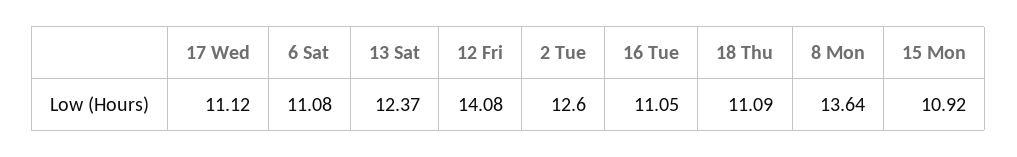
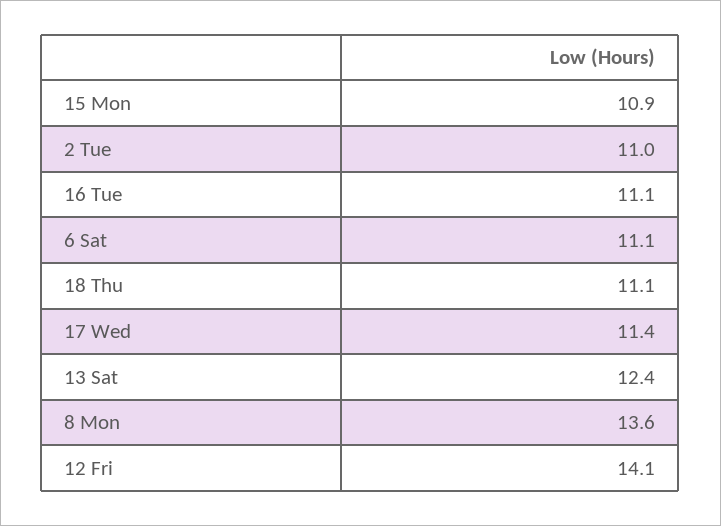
17 Wed: 11.12 -> 11.4
2 Tue: 12.6 -> 11

